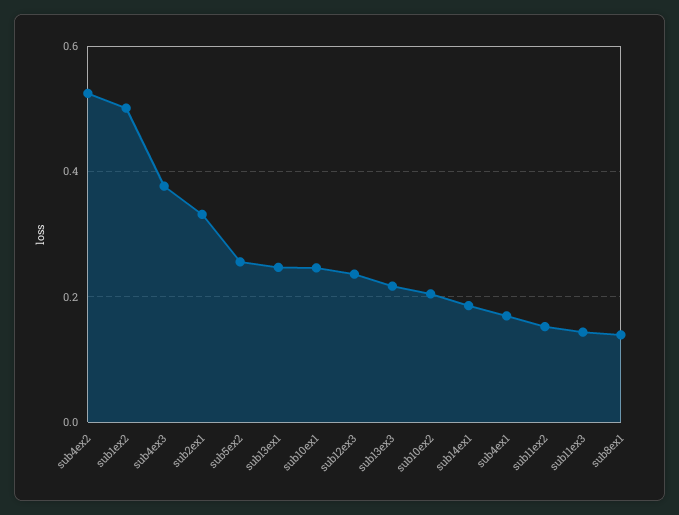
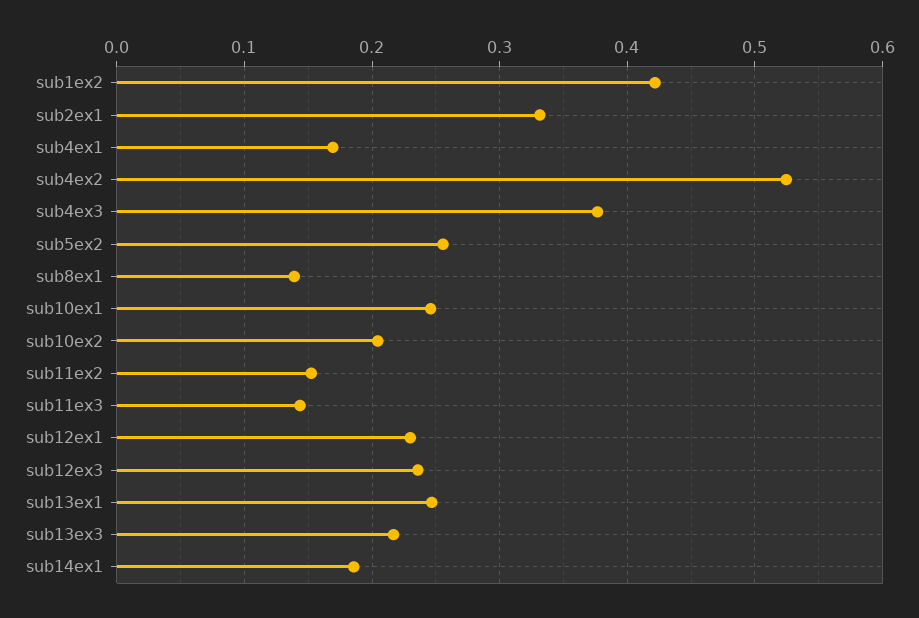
sub1ex2: 0.5 -> 0.42
sub12ex1: none -> 0.23

